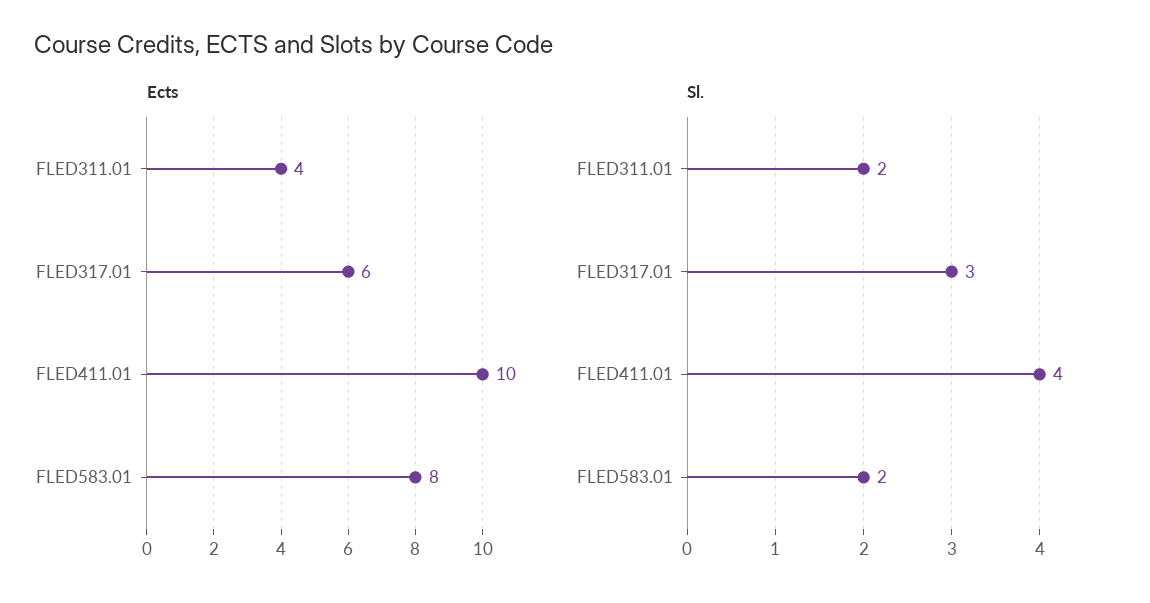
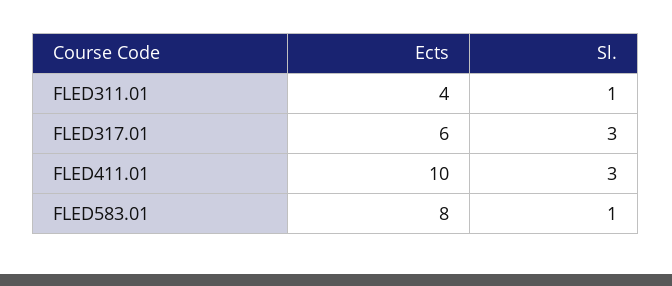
Sl., FLED311.01: 2 -> 1
Sl., FLED411.01: 4 -> 3
Sl., FLED583.01: 2 -> 1

